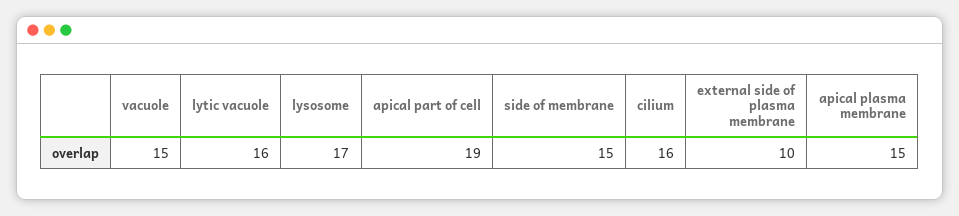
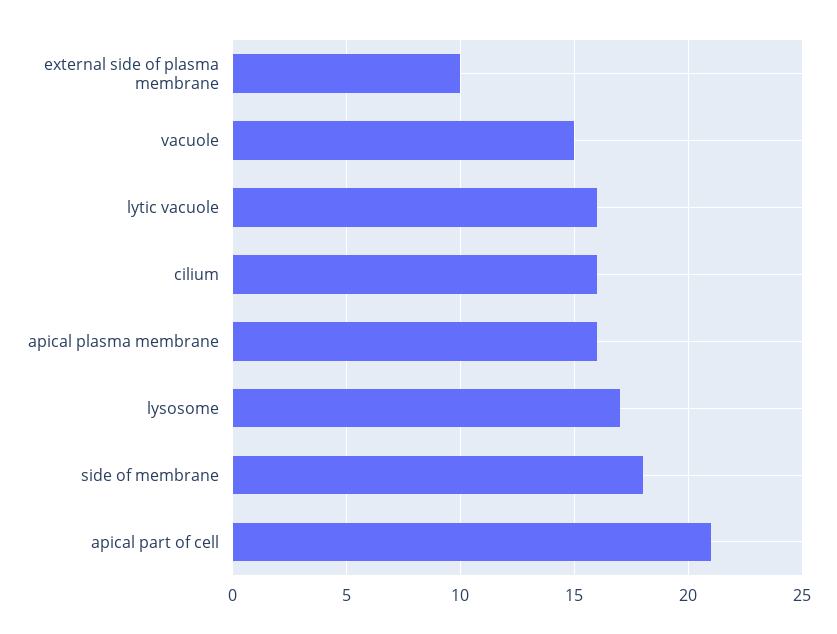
apical part of cell: 19 -> 21
side of membrane: 15 -> 18
apical plasma membrane: 15 -> 16

